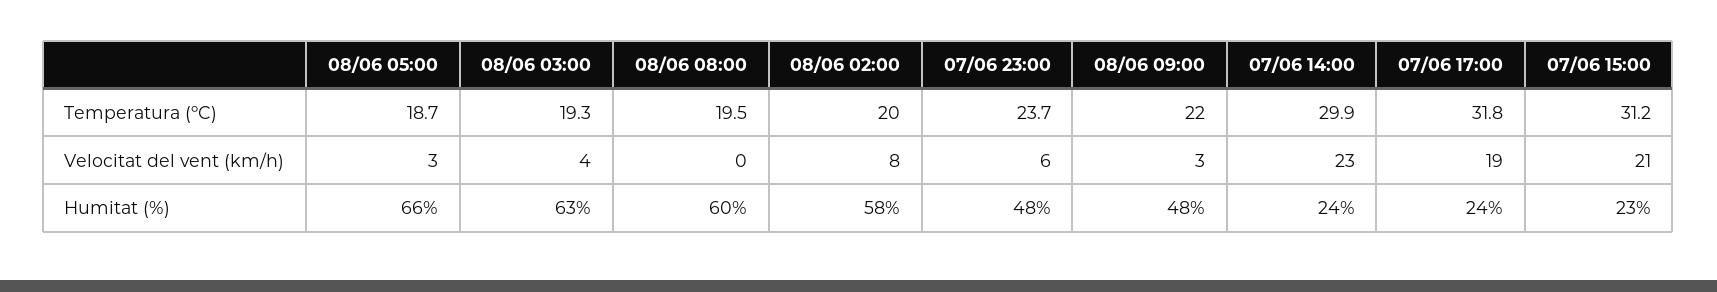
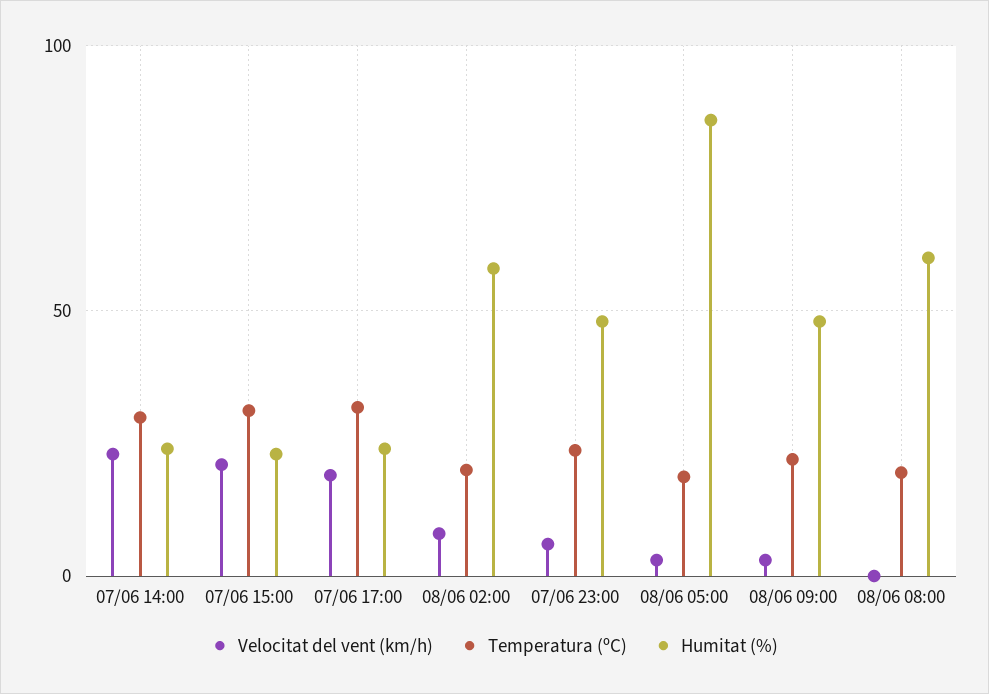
Temperatura (ºC), 08/06 03:00: 19.3 -> none
Velocitat del vent (km/h), 08/06 03:00: 4 -> none
Humitat (%), 08/06 05:00: 66 -> 85
Humitat (%), 08/06 03:00: 63 -> none

